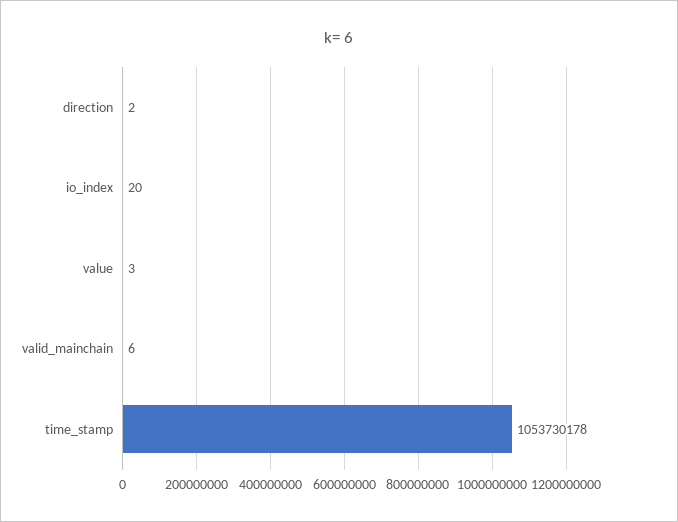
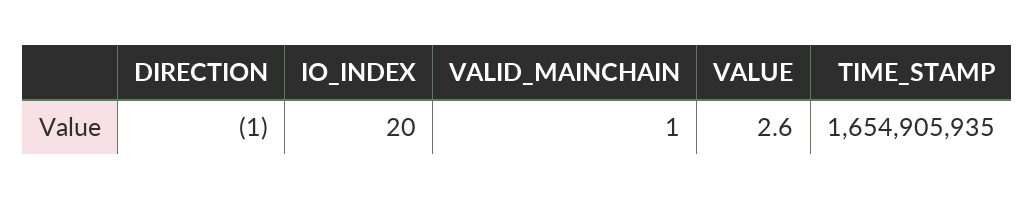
direction: 2 -> -1
valid_mainchain: 6 -> 1
time_stamp: 1053730178 -> 1654905935

